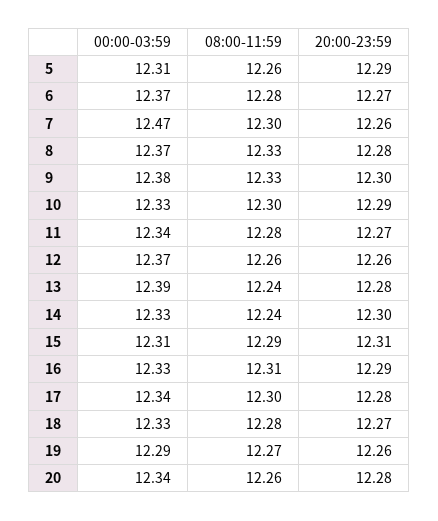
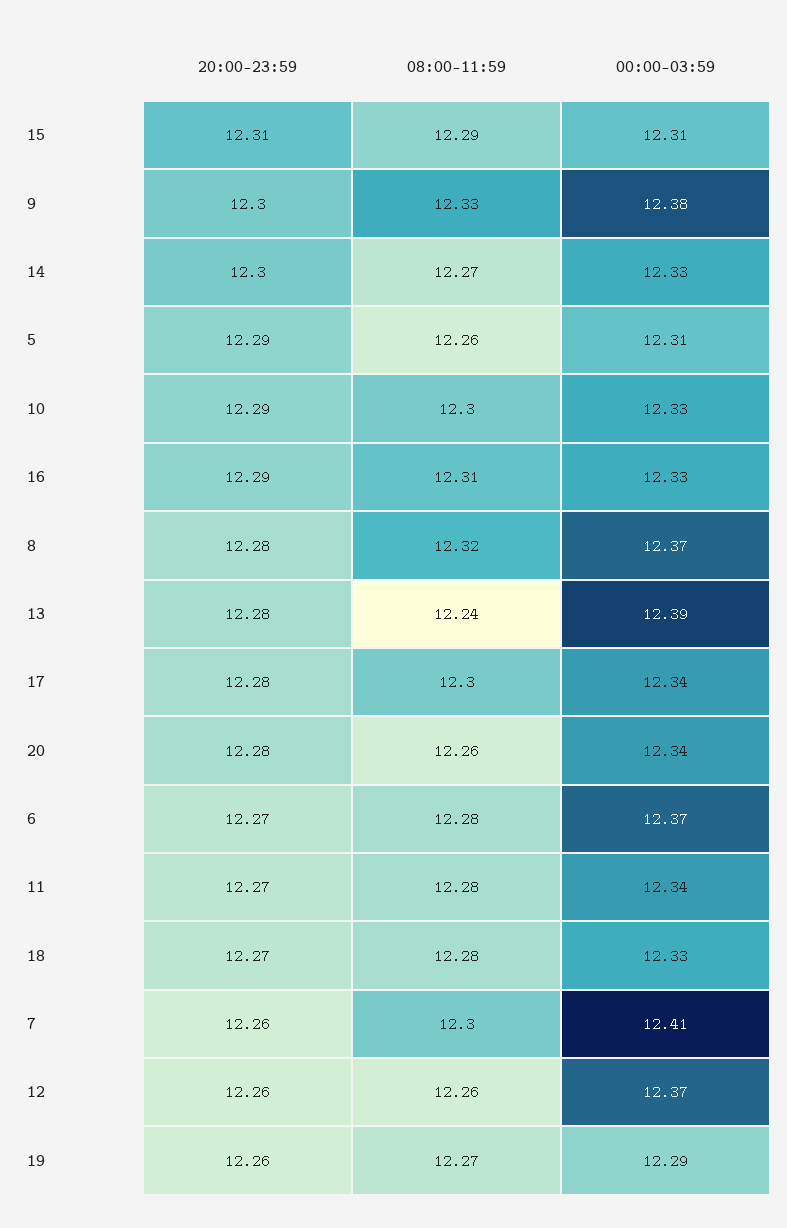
00:00-03:59, 7: 12.47 -> 12.41
08:00-11:59, 8: 12.33 -> 12.32
08:00-11:59, 14: 12.24 -> 12.27

